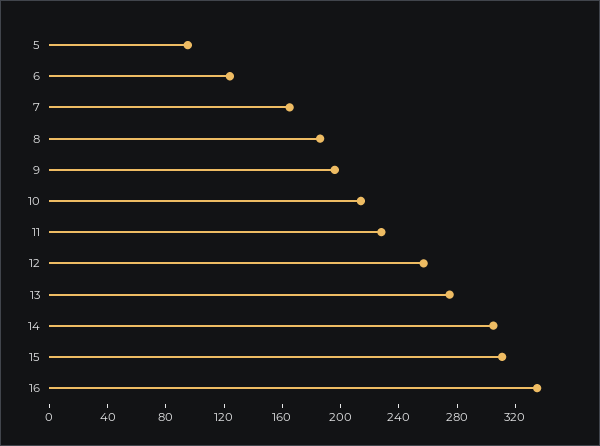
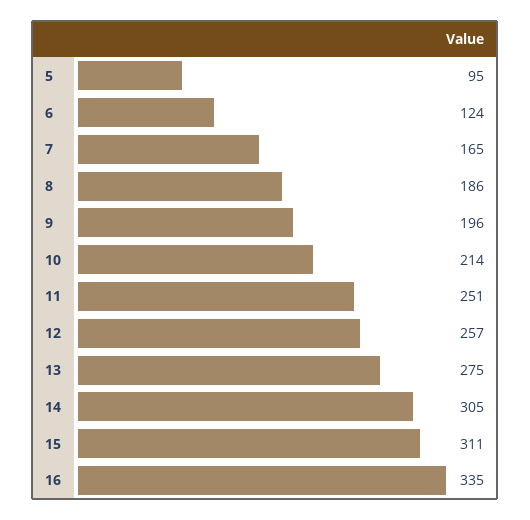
11: 230 -> 251

